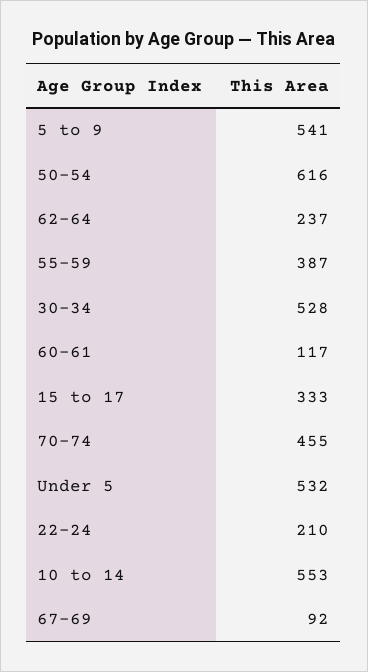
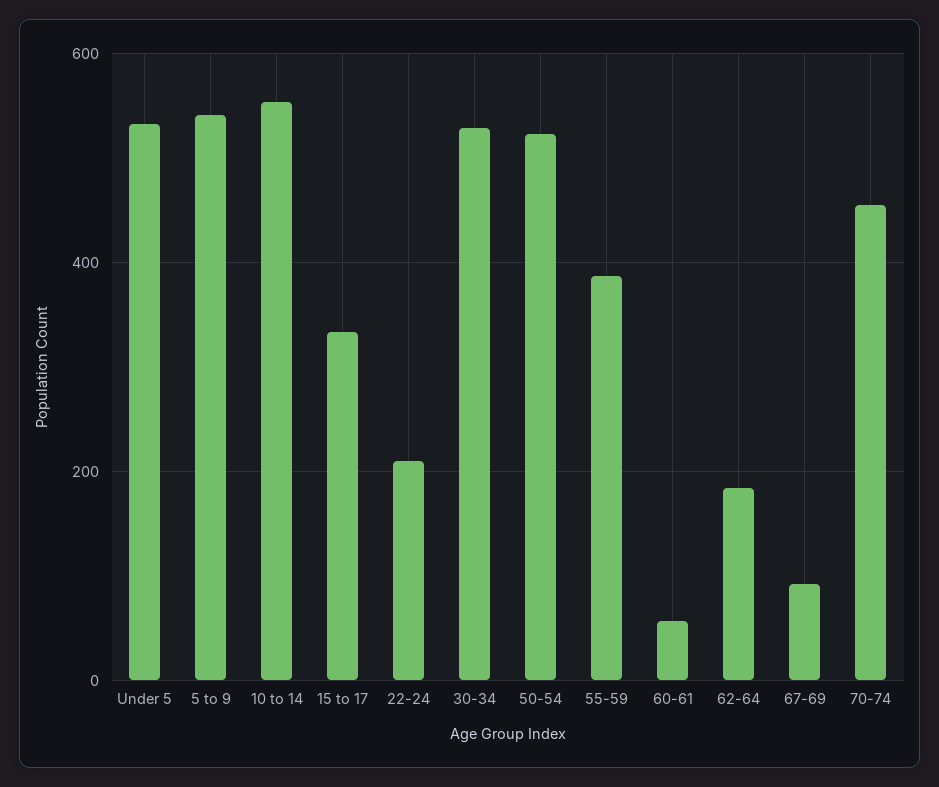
50-54: 616 -> 520
62-64: 237 -> 180
60-61: 117 -> 60

